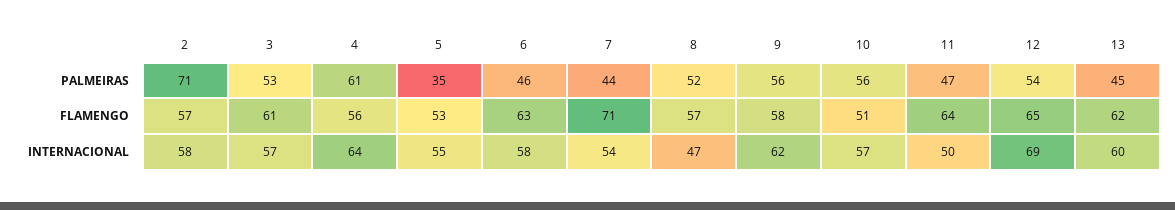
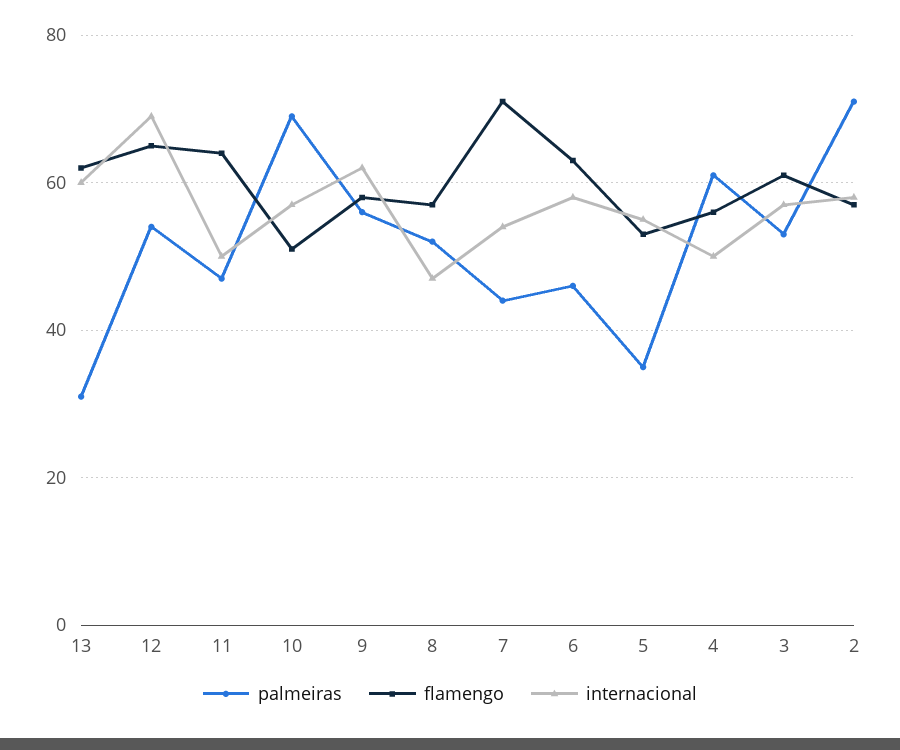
PALMEIRAS, 10: 56 -> 70
PALMEIRAS, 13: 45 -> 30
INTERNACIONAL, 4: 64 -> 50

